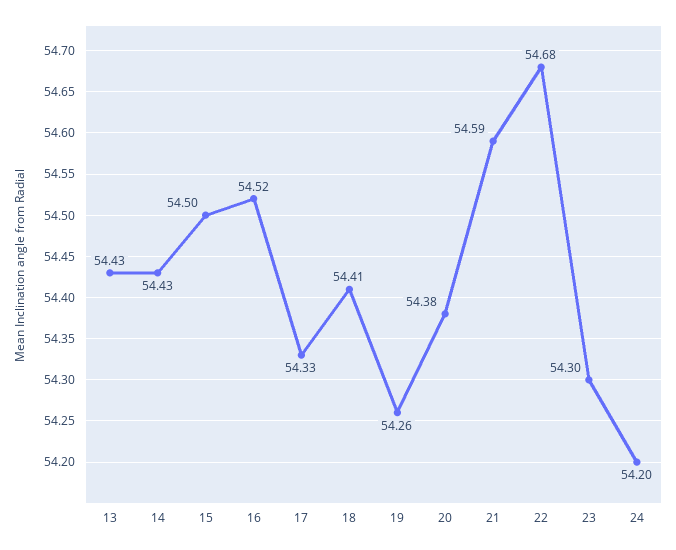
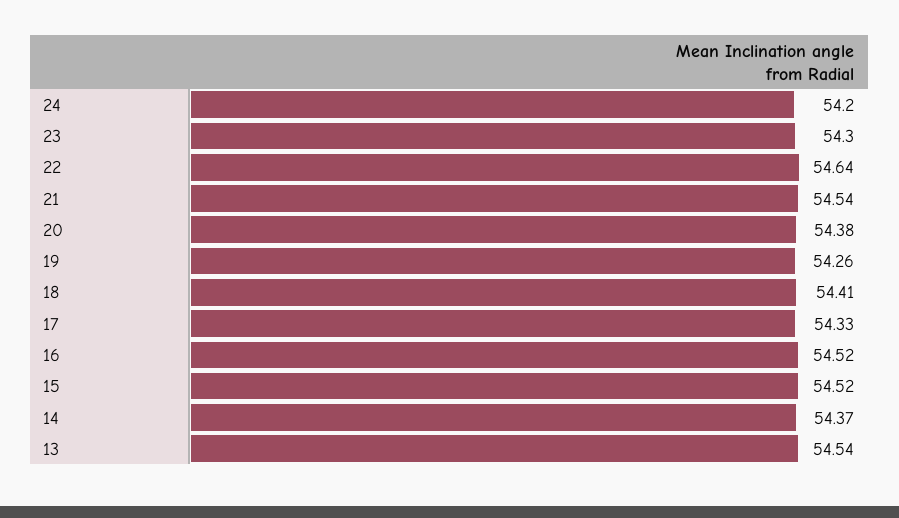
13: 54.43 -> 54.54
14: 54.43 -> 54.37
15: 54.5 -> 54.52
21: 54.59 -> 54.54
22: 54.68 -> 54.64

